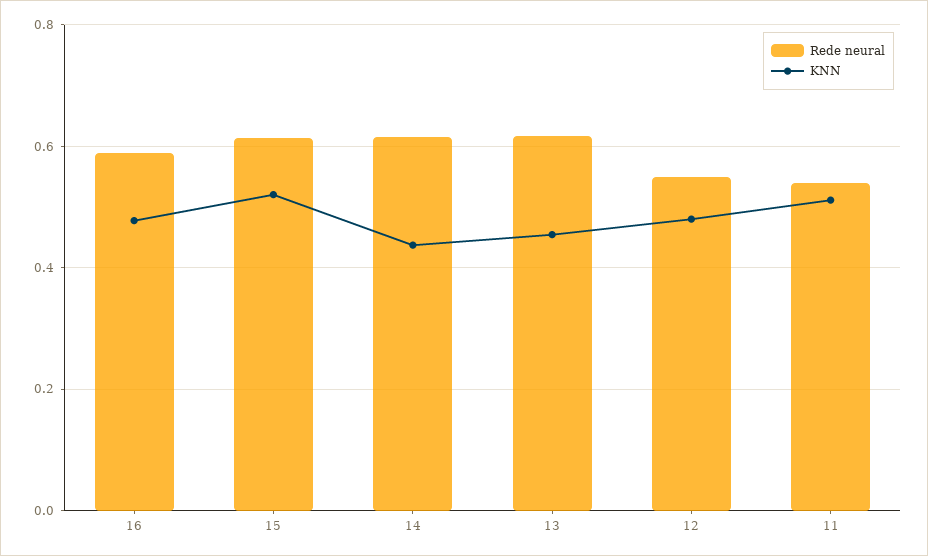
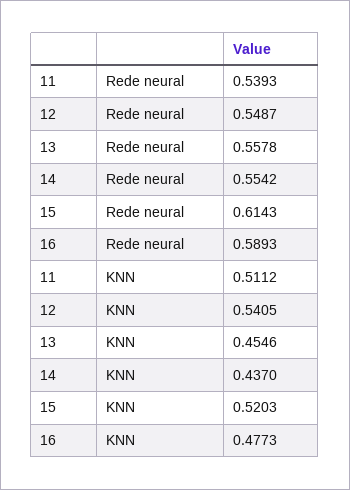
Rede neural, 14: 0.62 -> 0.5542
Rede neural, 13: 0.62 -> 0.5578
KNN, 12: 0.48 -> 0.5405

